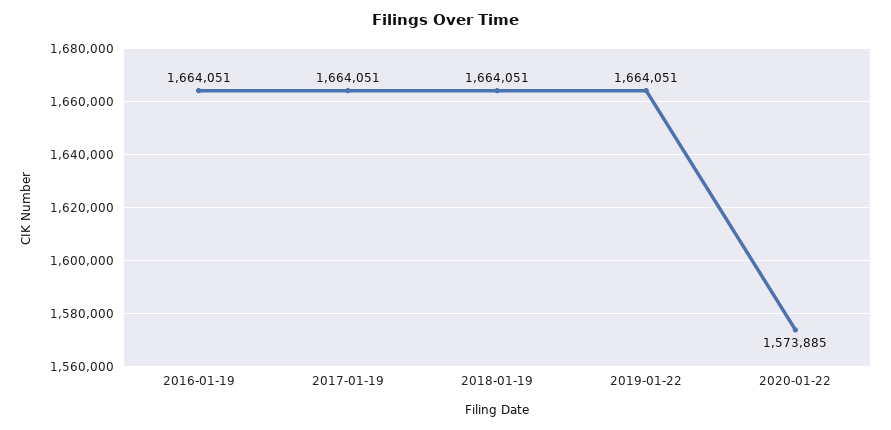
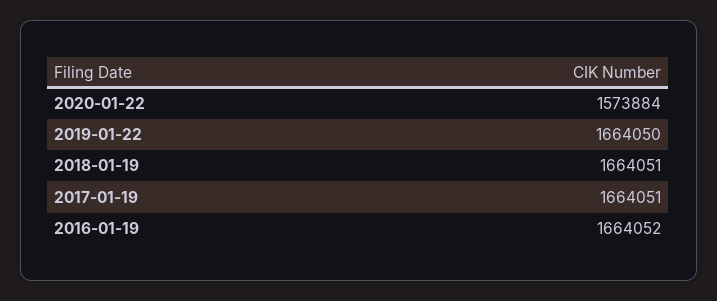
2016-01-19: 1664051 -> 1664052
2019-01-22: 1664051 -> 1664050
2020-01-22: 1573885 -> 1573884

